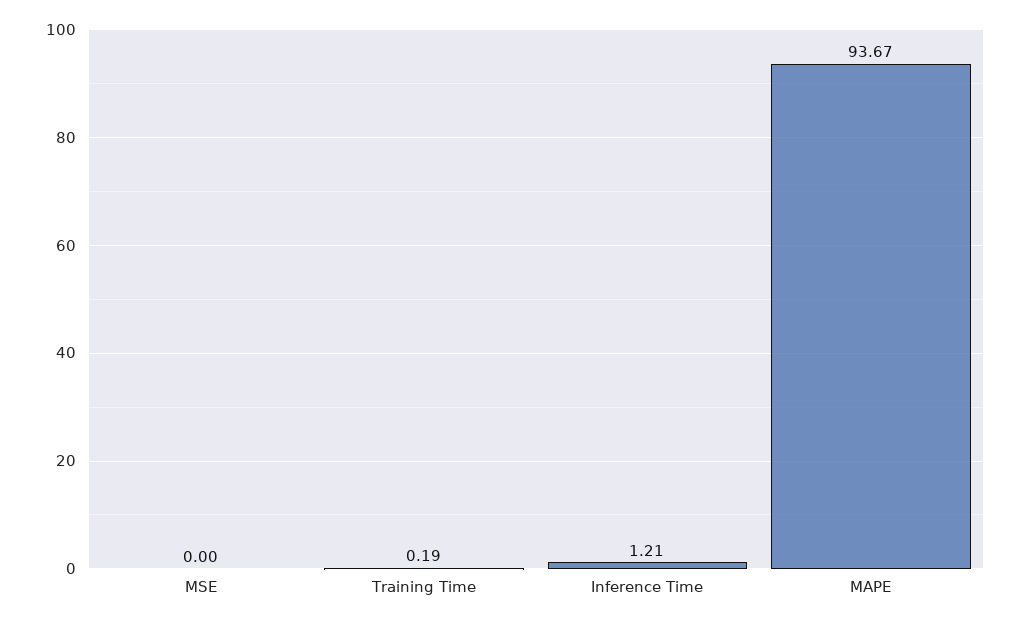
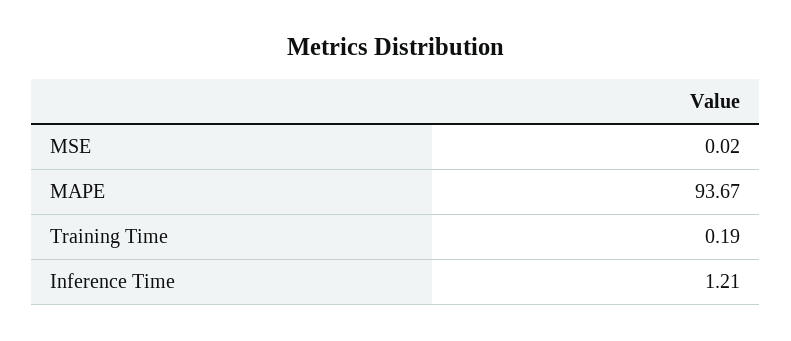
MSE: 0 -> 0.02

